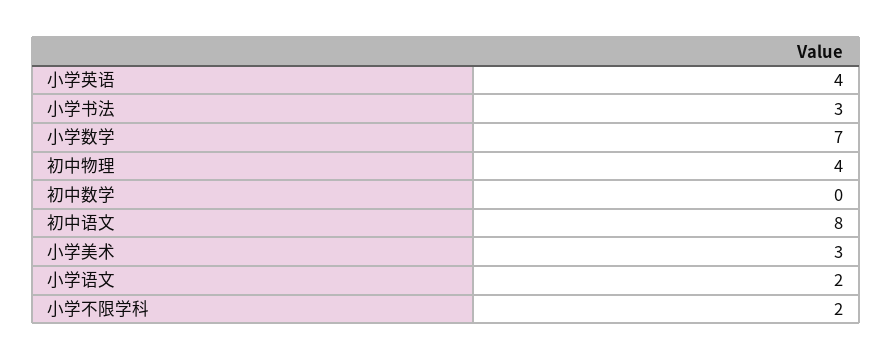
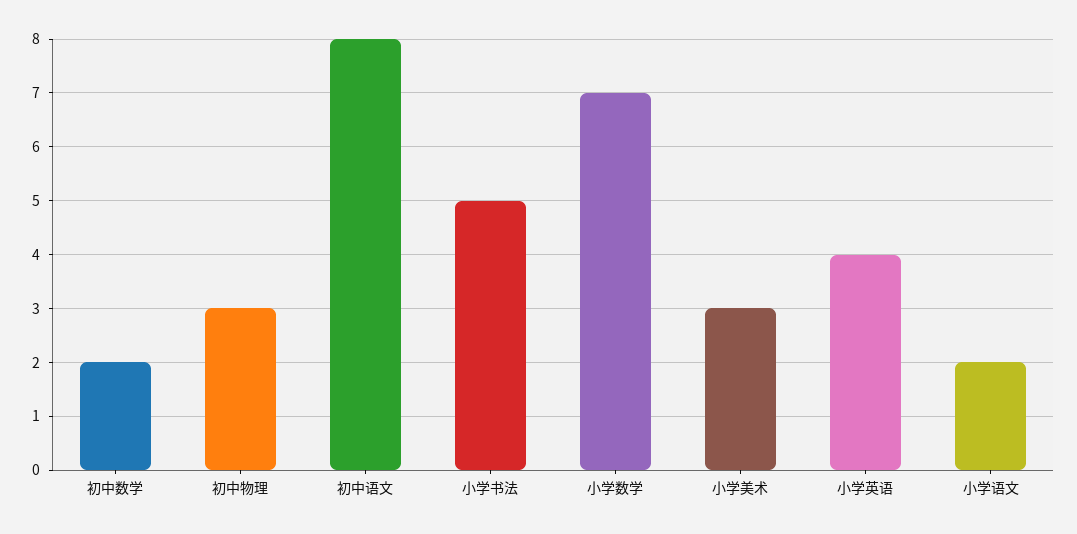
小学书法: 3 -> 5
初中物理: 4 -> 3
初中数学: 0 -> 2
小学不限学科: 2 -> none

